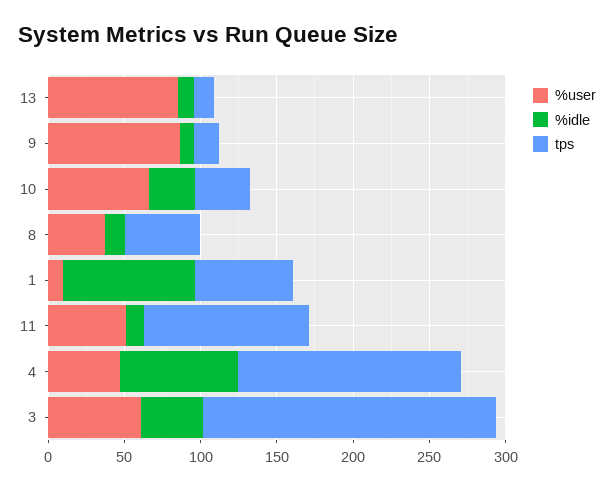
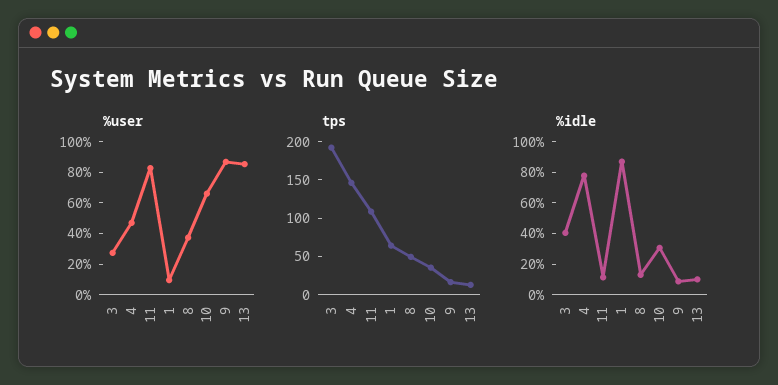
%user, 11: 50 -> 80
%user, 3: 60 -> 30

